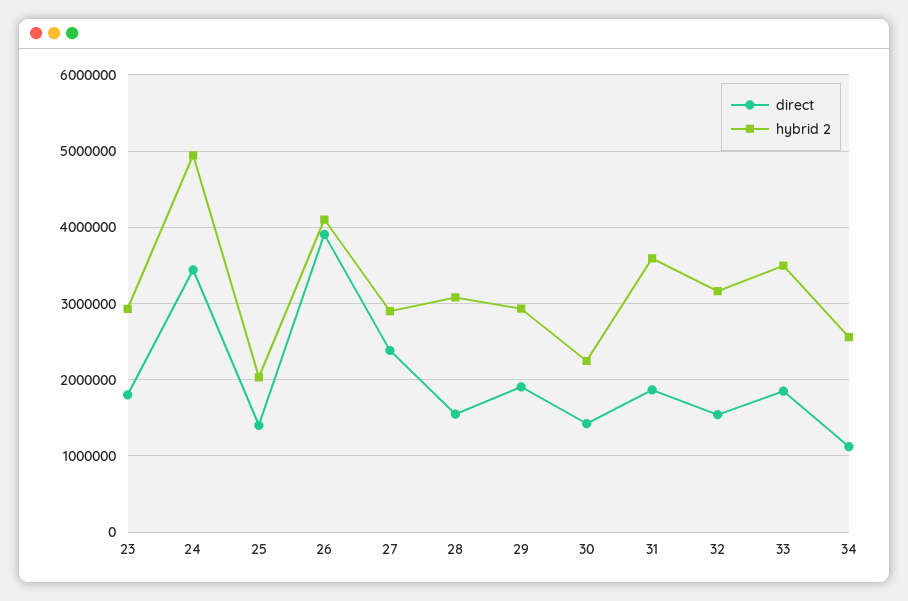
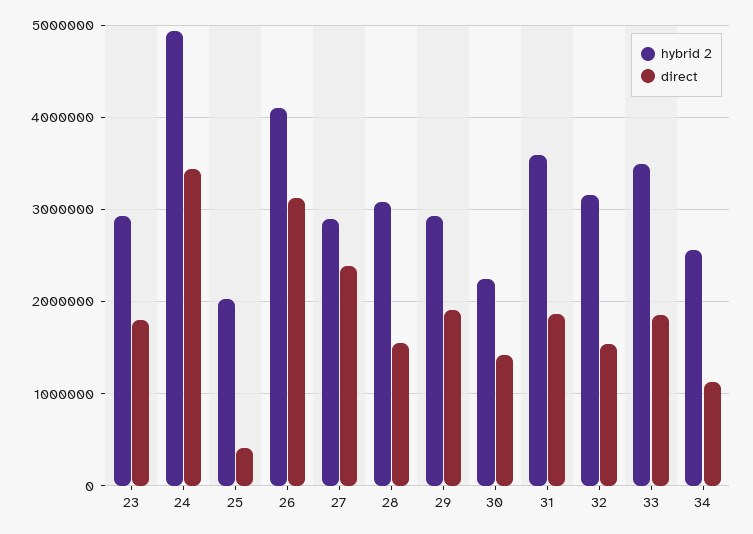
direct, 25: 1400000 -> 400000
direct, 26: 3900000 -> 3100000

